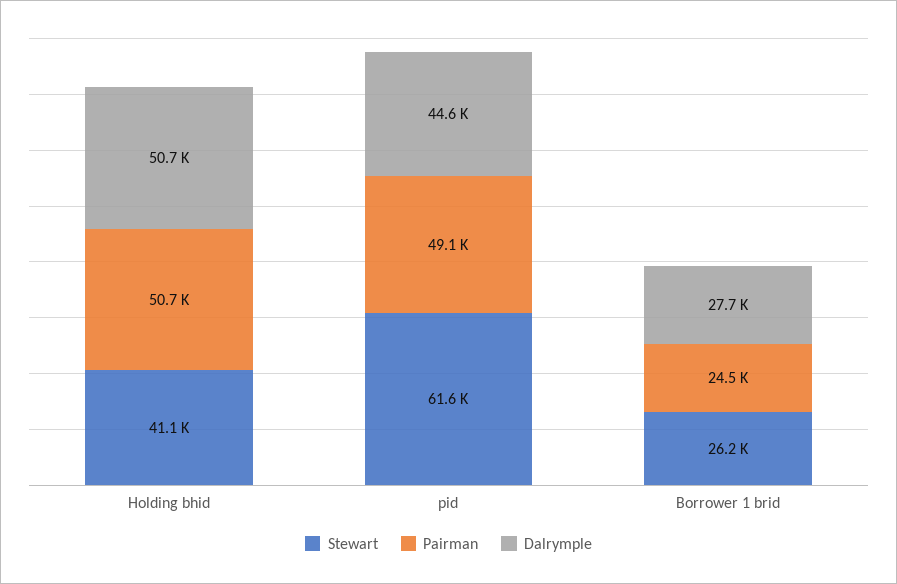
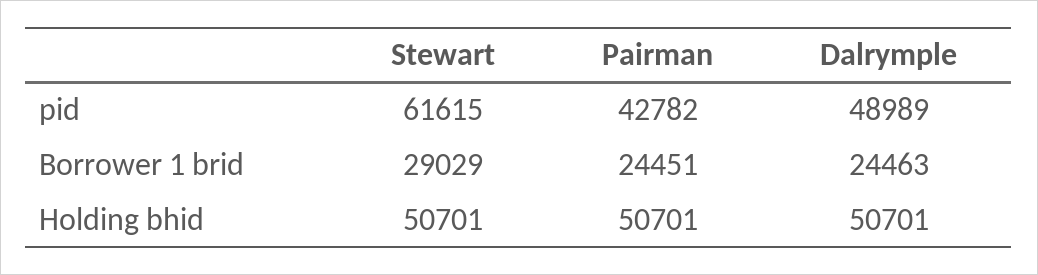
Stewart, Holding bhid: 41100 -> 50701
Pairman, pid: 49100 -> 42782
Dalrymple, pid: 44600 -> 48989
Stewart, Borrower 1 brid: 26200 -> 29029
Dalrymple, Borrower 1 brid: 27700 -> 24463

